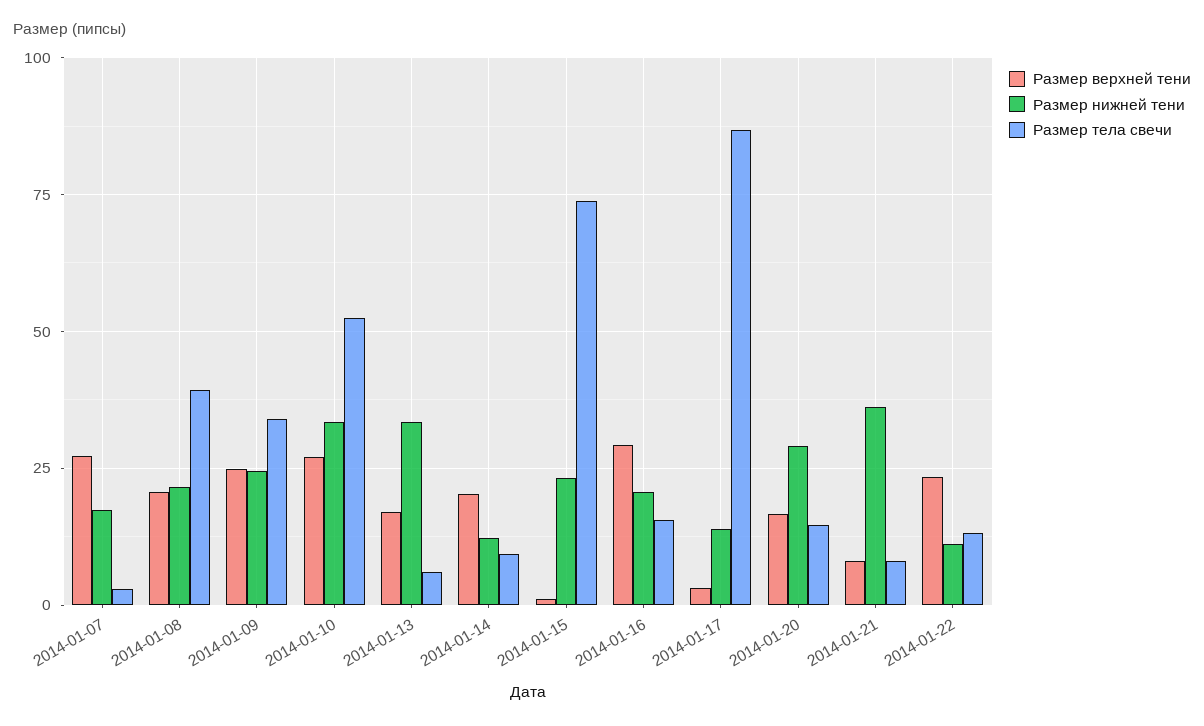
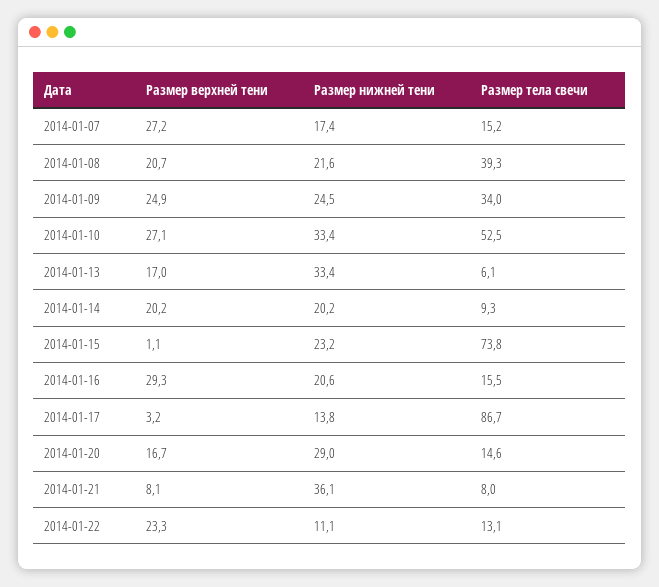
Размер тела свечи, 2014-01-07: 2.5 -> 15.2
Размер нижней тени, 2014-01-14: 12.5 -> 20.2

